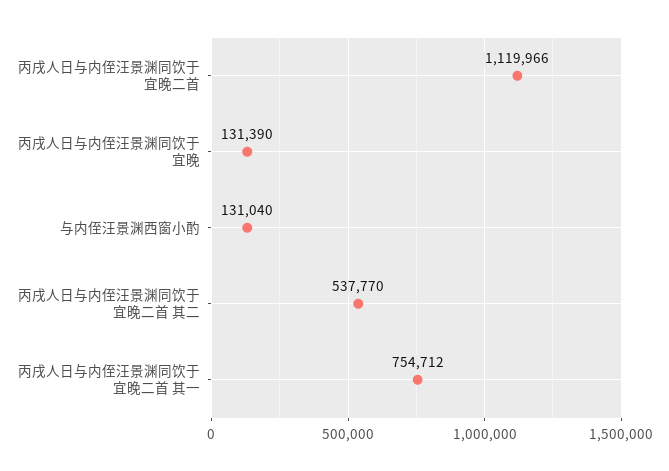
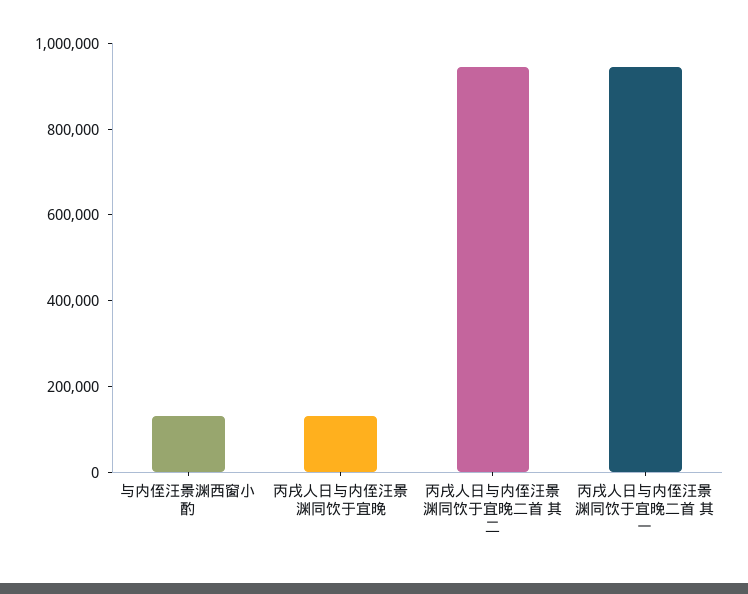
丙戌人日与内侄汪景渊同饮于宜晚二首: 1119966 -> none
丙戌人日与内侄汪景渊同饮于宜晚二首 其二: 537770 -> 950000
丙戌人日与内侄汪景渊同饮于宜晚二首 其一: 754712 -> 950000

